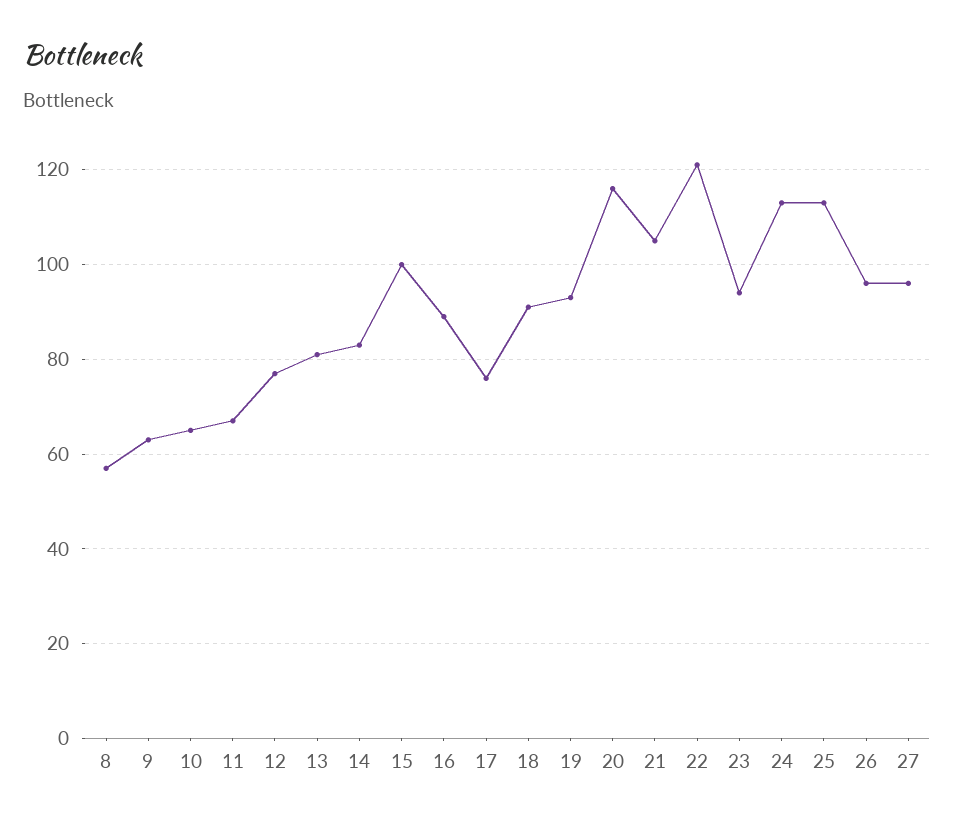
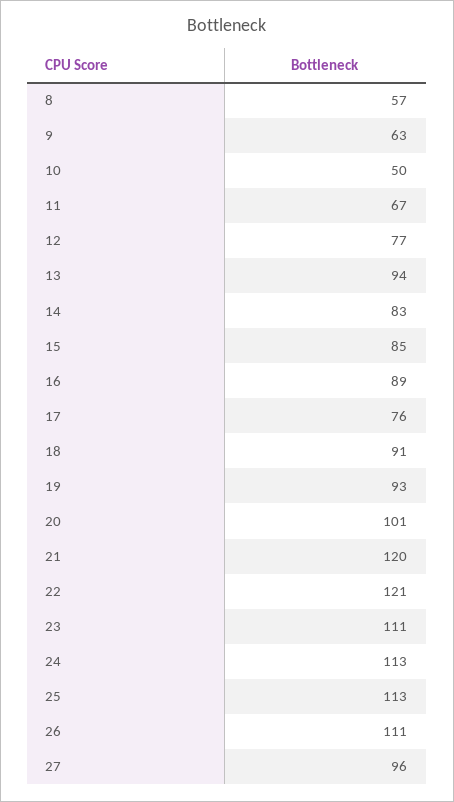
10: 65 -> 50
13: 80 -> 94
15: 100 -> 85
20: 115 -> 101
21: 105 -> 120
23: 95 -> 111
26: 95 -> 111

